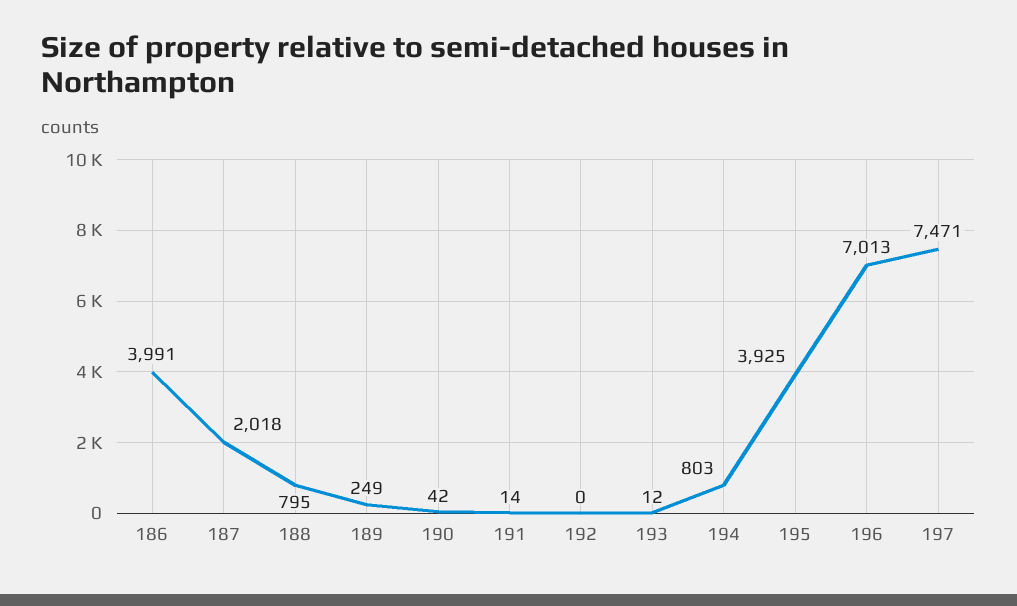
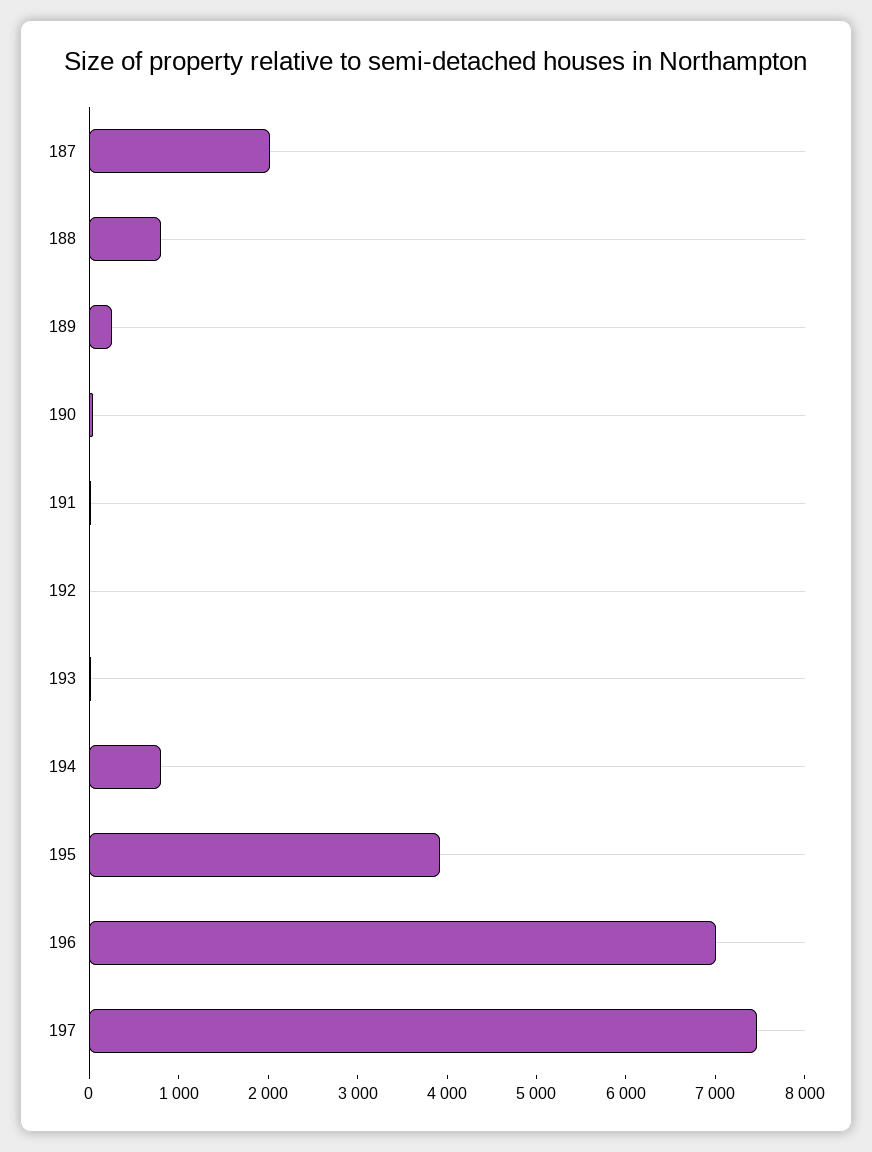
186: 3991 -> none

